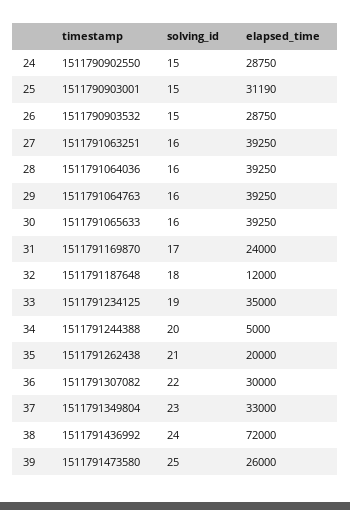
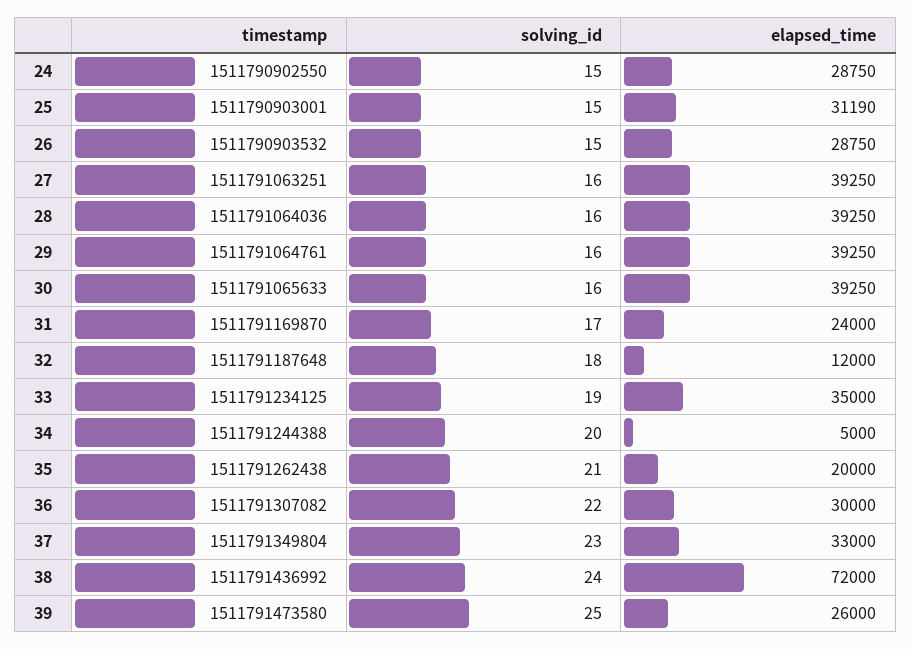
timestamp, 29: 1511791064763 -> 1511791064761

